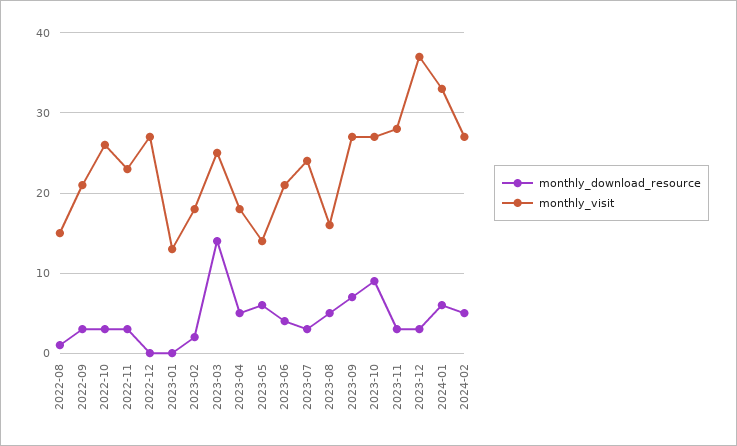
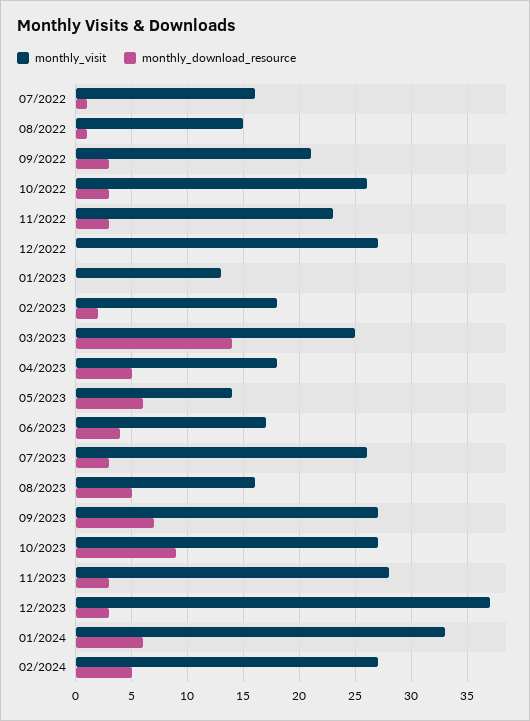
monthly_visit, 2023-06: 21 -> 17
monthly_visit, 2023-07: 24 -> 26
monthly_visit, 07/2022: none -> 16
monthly_download_resource, 07/2022: none -> 1

